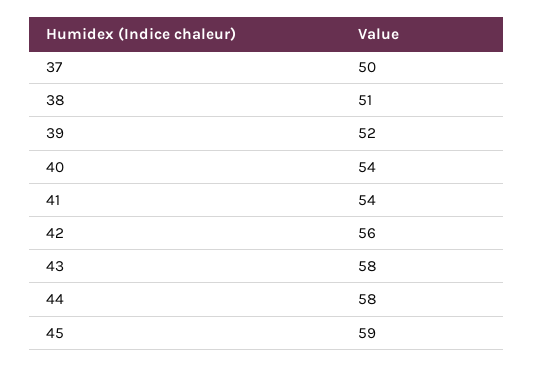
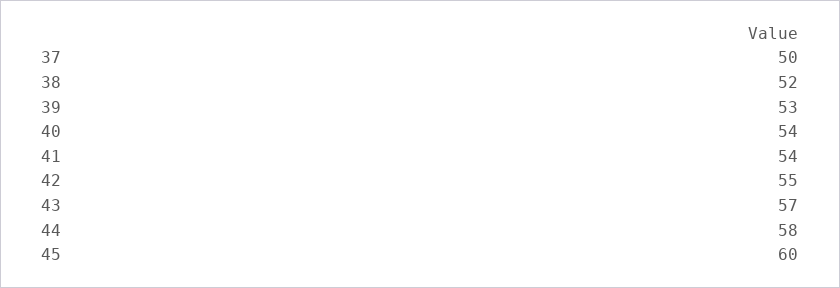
38: 51 -> 52
39: 52 -> 53
42: 56 -> 55
43: 58 -> 57
45: 59 -> 60

